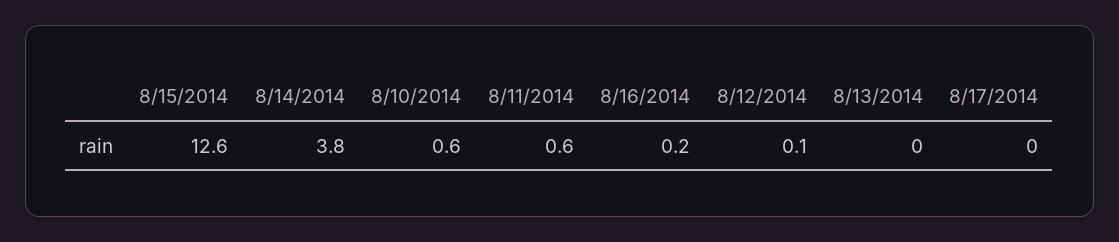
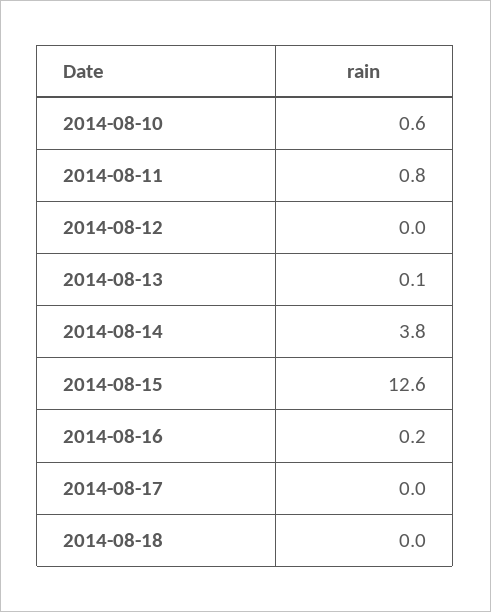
8/11/2014: 0.6 -> 0.8
8/12/2014: 0.1 -> 0
8/13/2014: 0 -> 0.1
2014-08-18: none -> 0

